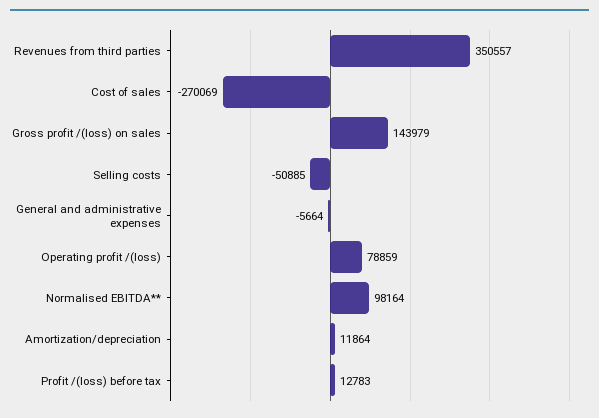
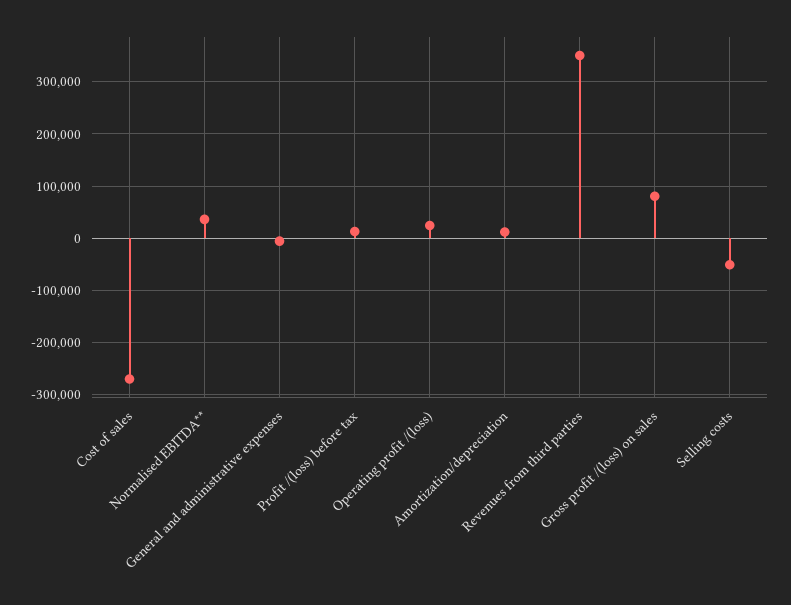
Gross profit /(loss) on sales: 143979 -> 80000
Operating profit /(loss): 78859 -> 20000
Normalised EBITDA**: 98164 -> 40000

